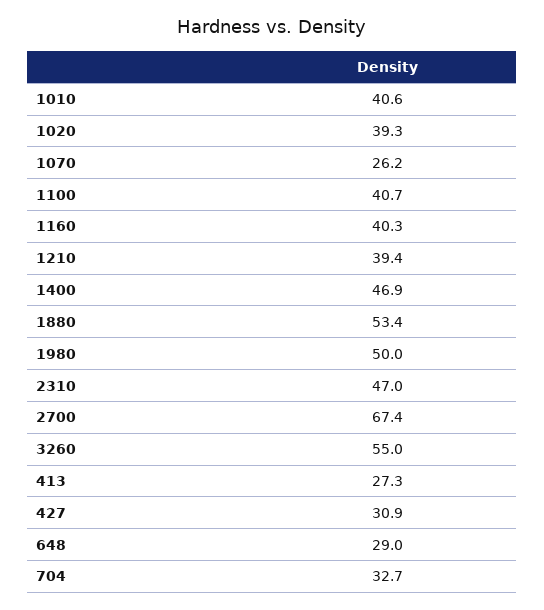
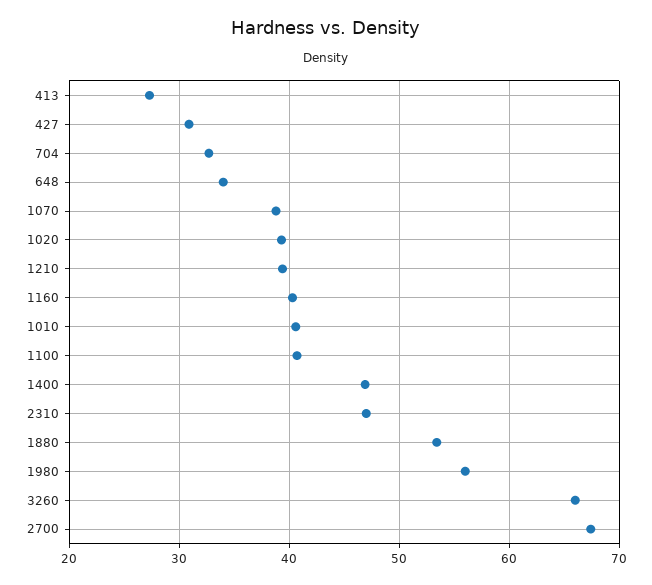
1070: 26.2 -> 39
1980: 50 -> 56
3260: 55 -> 66
648: 29 -> 34

